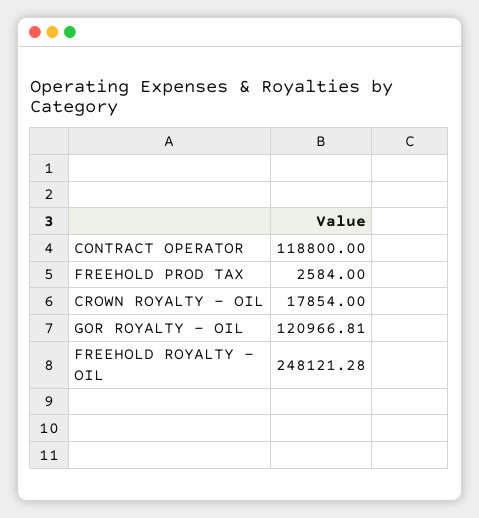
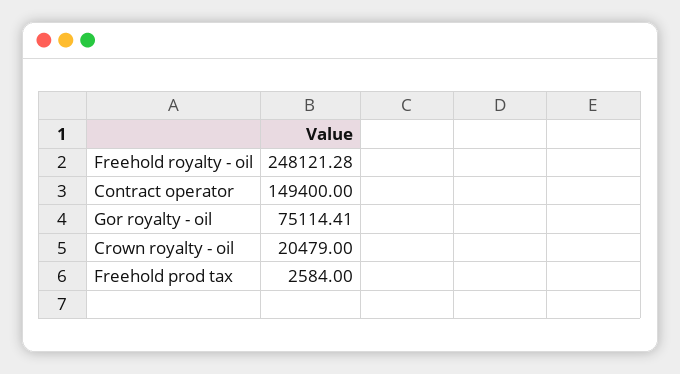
CONTRACT OPERATOR: 118800 -> 149400
CROWN ROYALTY - OIL: 17854 -> 20479
GOR ROYALTY - OIL: 120966.81 -> 75114.41

